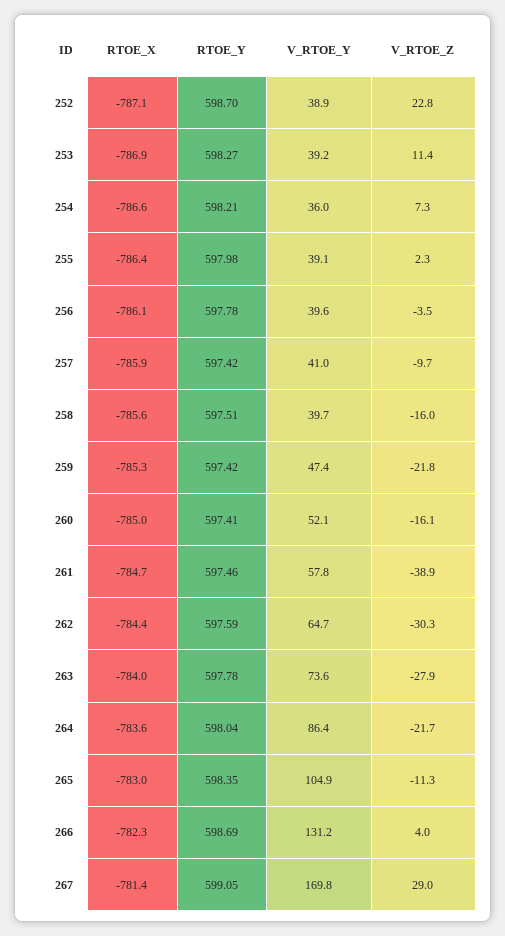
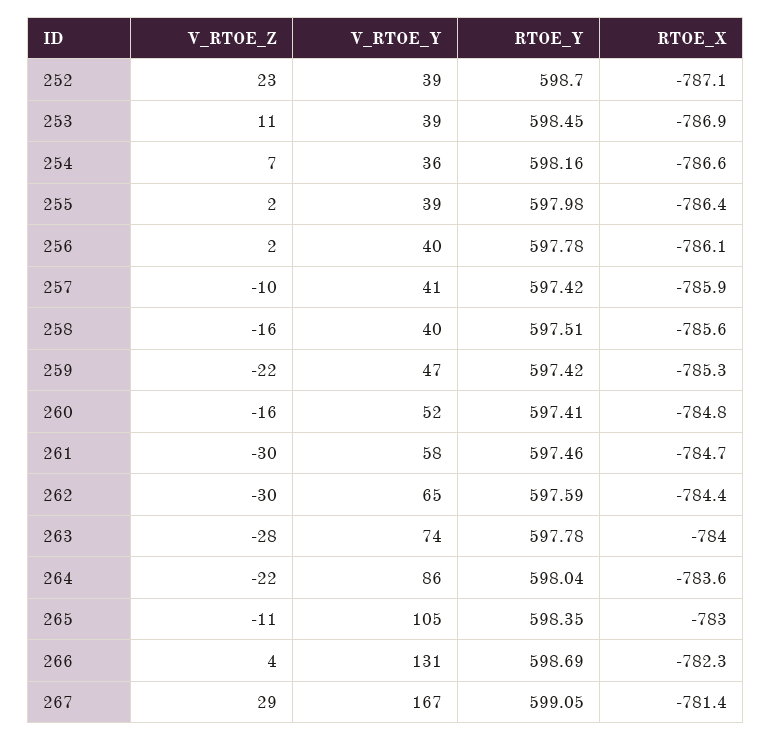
RTOE_Y, 253: 598.27 -> 598.45
RTOE_Y, 254: 598.21 -> 598.16
V_RTOE_Z, 256: -3.5 -> 2
RTOE_X, 260: -785 -> -784.8
V_RTOE_Z, 261: -38.9 -> -30
V_RTOE_Y, 267: 169.8 -> 167

